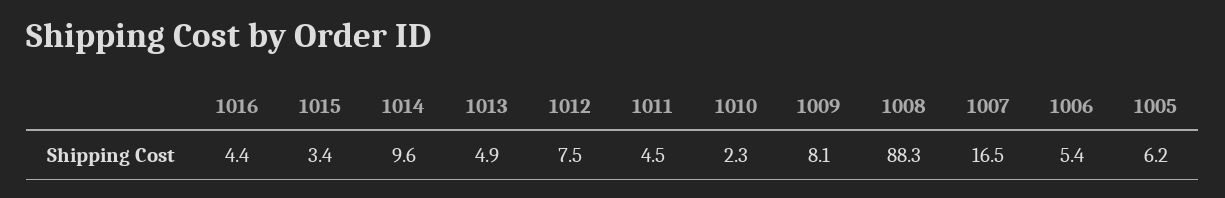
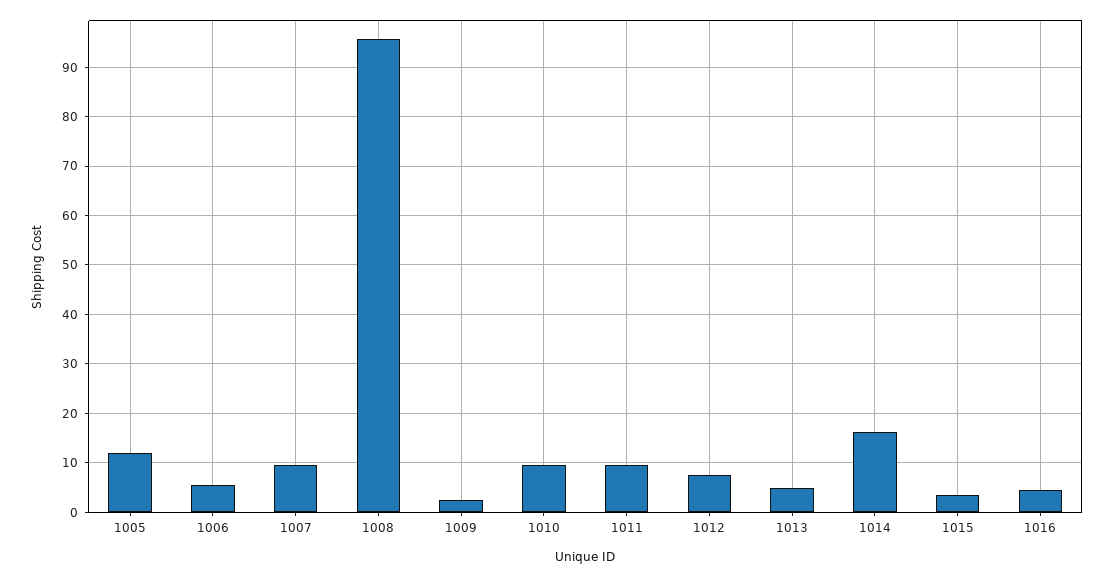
1014: 9.6 -> 16
1011: 4.5 -> 10
1010: 2.3 -> 10
1009: 8.1 -> 2
1008: 88.3 -> 96
1007: 16.5 -> 10
1005: 6.2 -> 12

